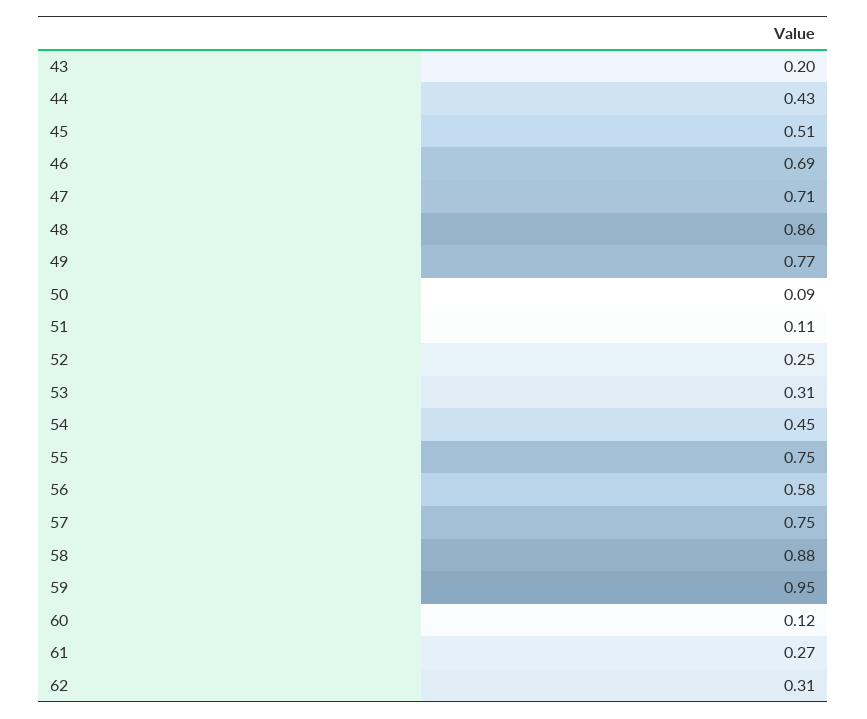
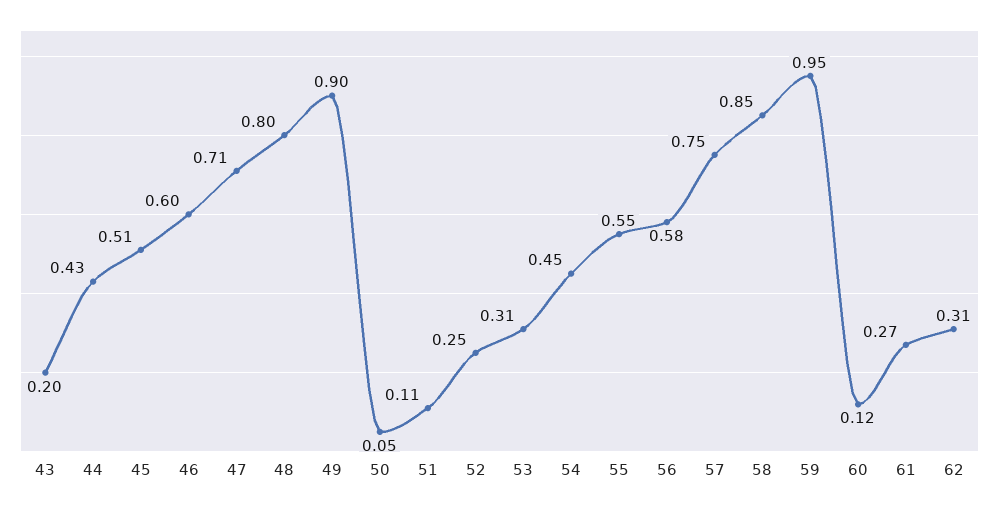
46: 0.69 -> 0.6
48: 0.86 -> 0.8
49: 0.77 -> 0.9
50: 0.09 -> 0.05
55: 0.75 -> 0.55
58: 0.88 -> 0.85

